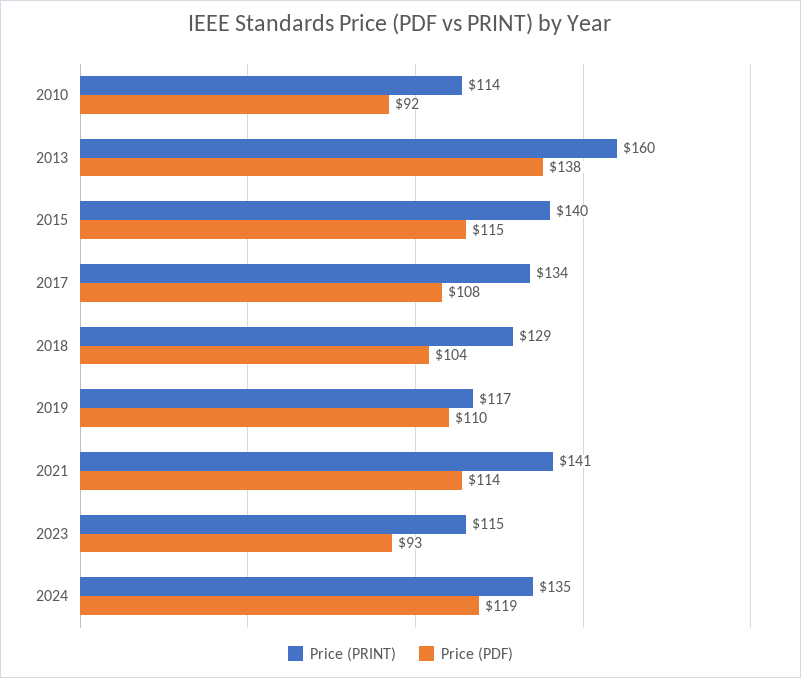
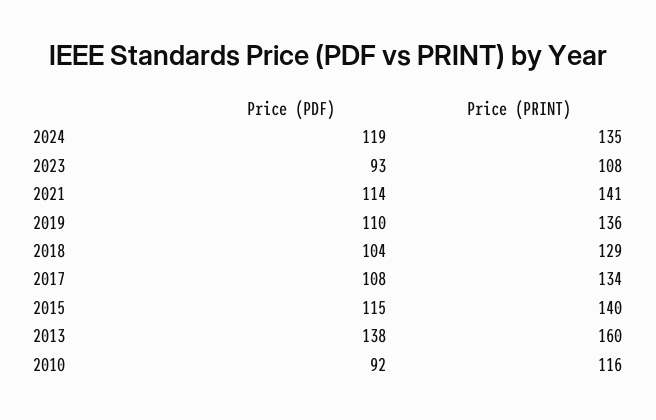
Price (PRINT), 2010: 114 -> 116
Price (PRINT), 2019: 117 -> 136
Price (PRINT), 2023: 115 -> 108

